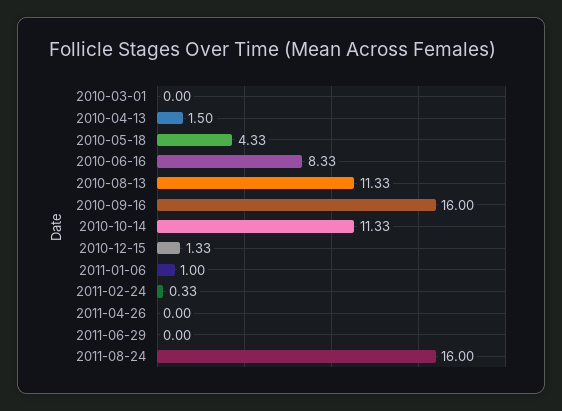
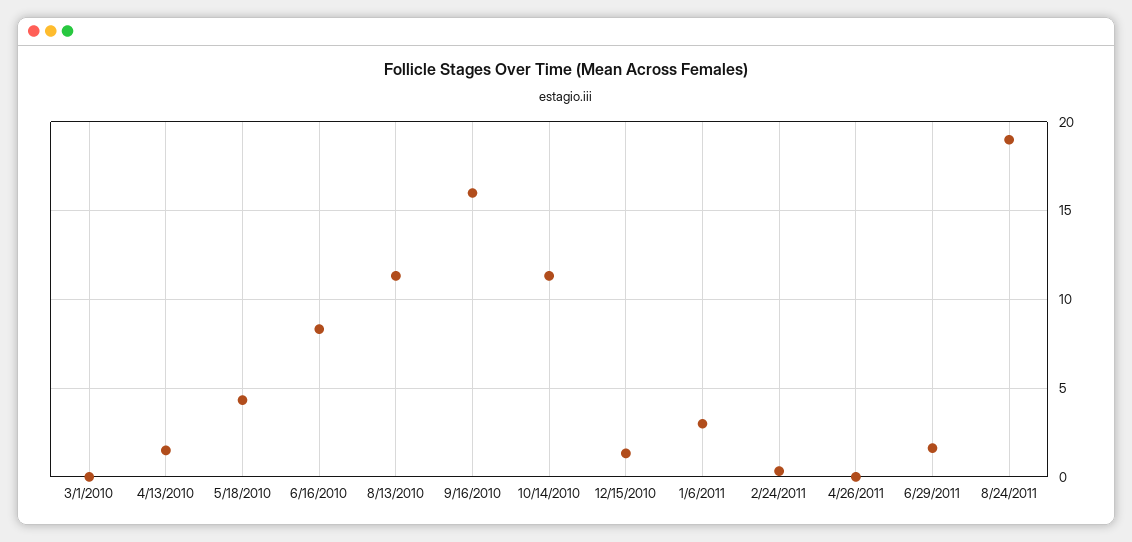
2011-01-06: 1 -> 3
2011-06-29: 0 -> 1.5
2011-08-24: 16 -> 19

